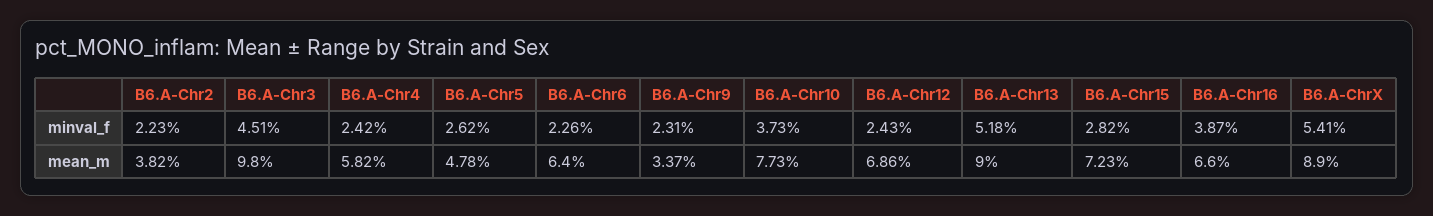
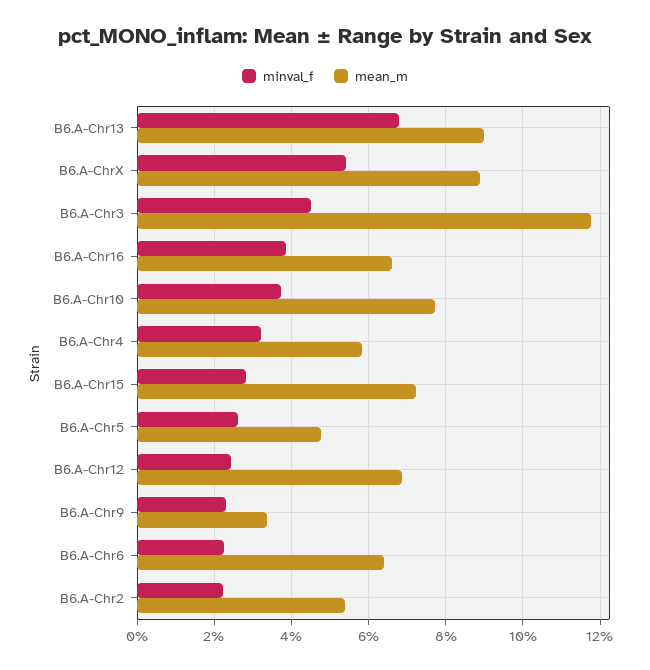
minval_f, B6.A-Chr4: 2.42 -> 3.2
minval_f, B6.A-Chr13: 5.18 -> 6.8
mean_m, B6.A-Chr2: 3.82 -> 5.4
mean_m, B6.A-Chr3: 9.8 -> 11.8

